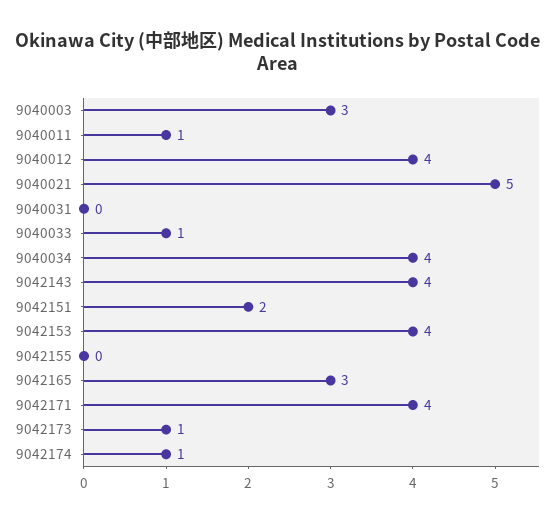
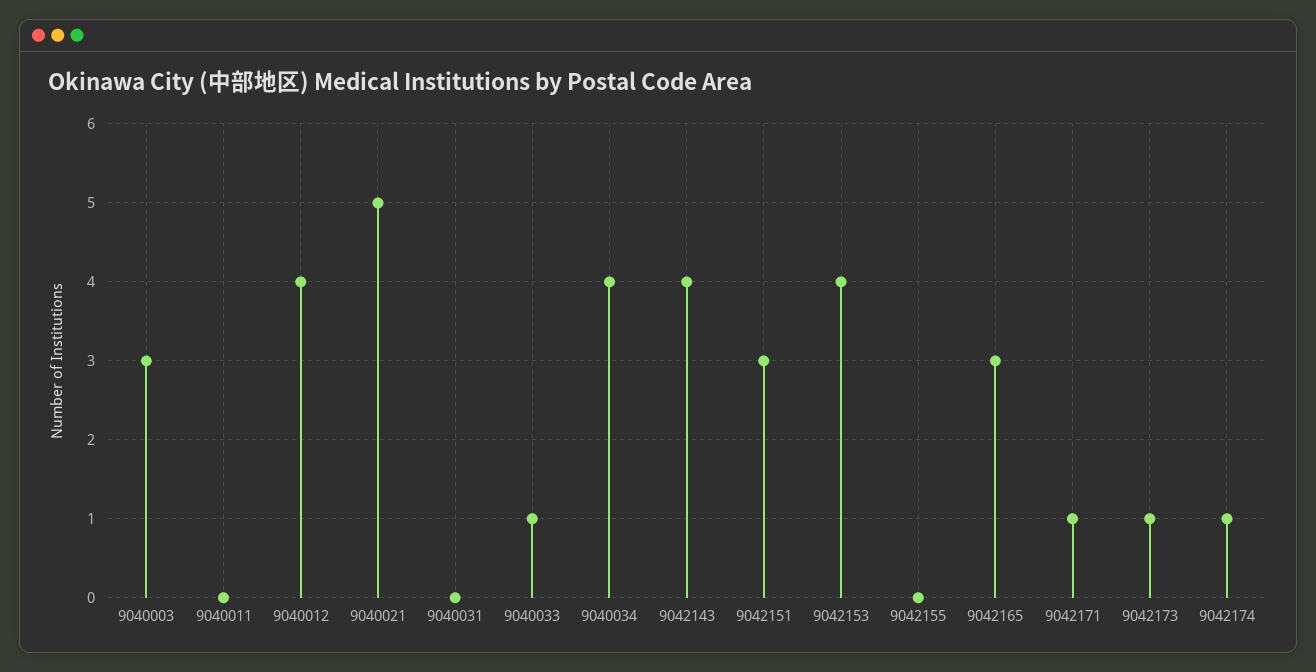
9040011: 1 -> 0
9042151: 2 -> 3
9042171: 4 -> 1

